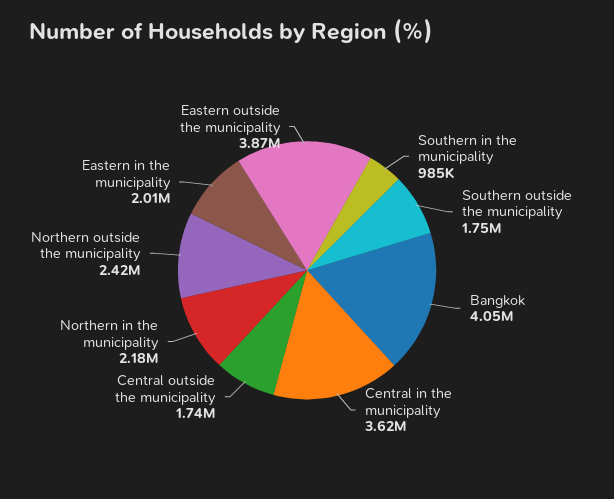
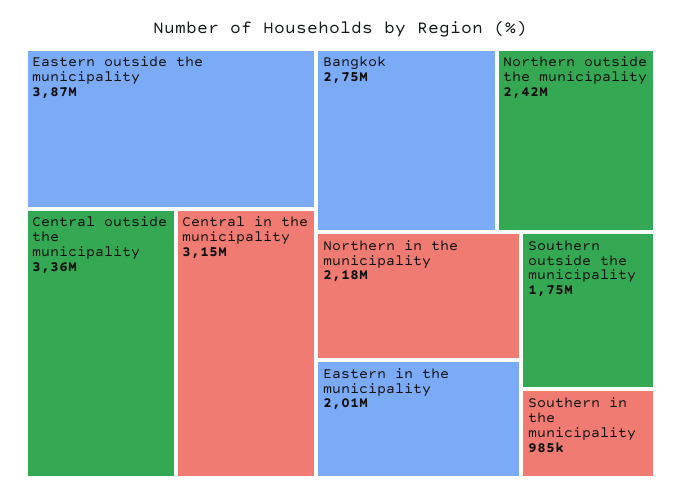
Bangkok: 4050000 -> 2750000
Central in the municipality: 3620000 -> 3150000
Central outside the municipality: 1740000 -> 3360000

